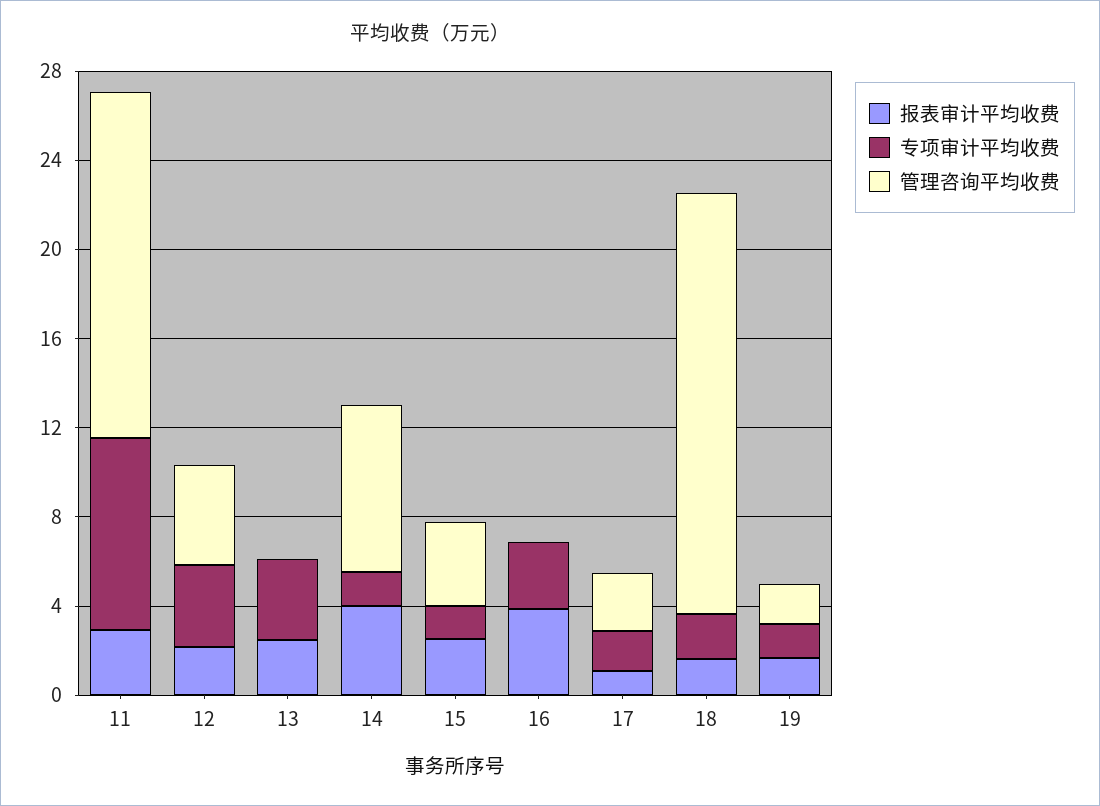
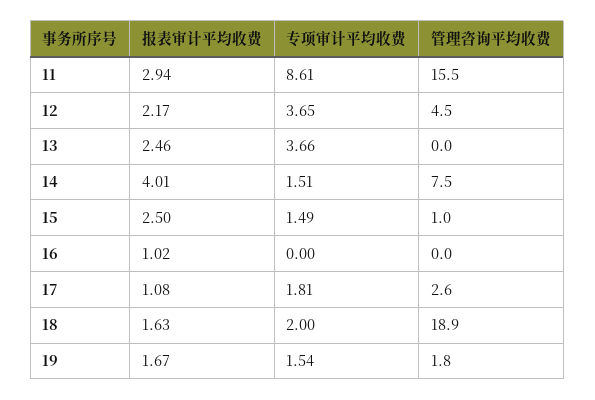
管理咨询平均收费, 15: 4 -> 1
报表审计平均收费, 16: 4 -> 1.02
专项审计平均收费, 16: 3 -> 0

